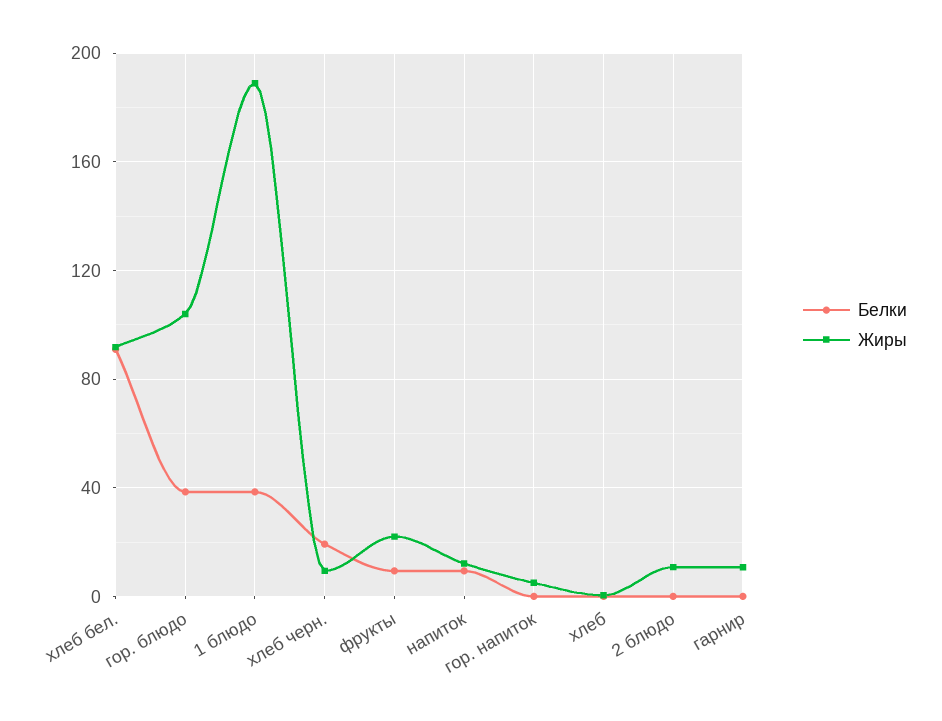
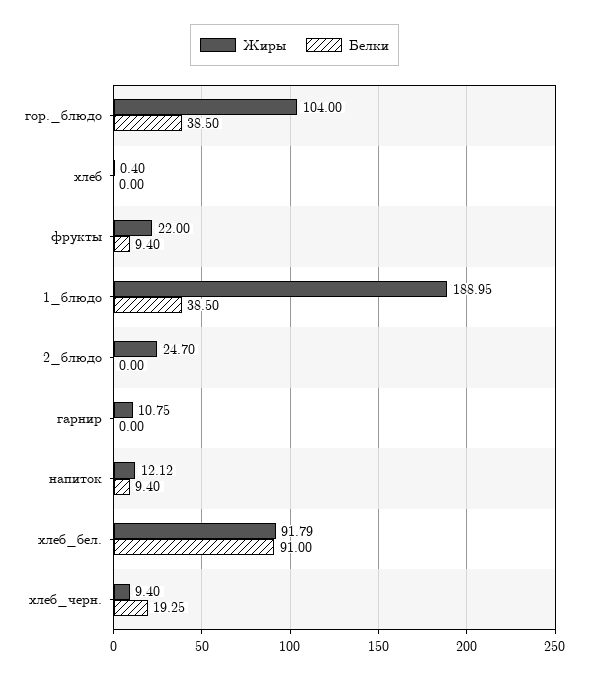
Белки, гор. напиток: 0 -> none
Жиры, гор. напиток: 5 -> none
Жиры, 2 блюдо: 10 -> 24.7

